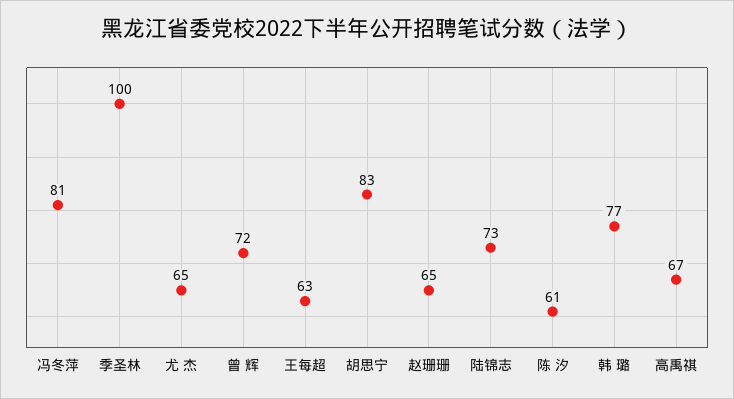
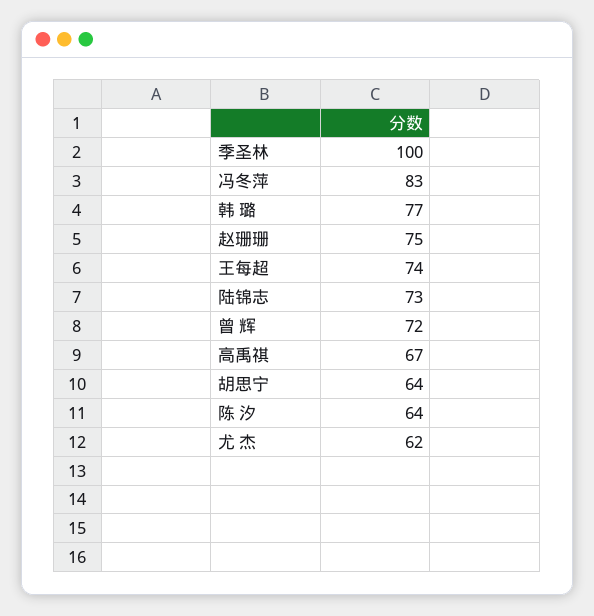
冯冬萍: 81 -> 83
尤 杰: 65 -> 62
王每超: 63 -> 74
胡思宁: 83 -> 64
赵珊珊: 65 -> 75
陈 汐: 61 -> 64

